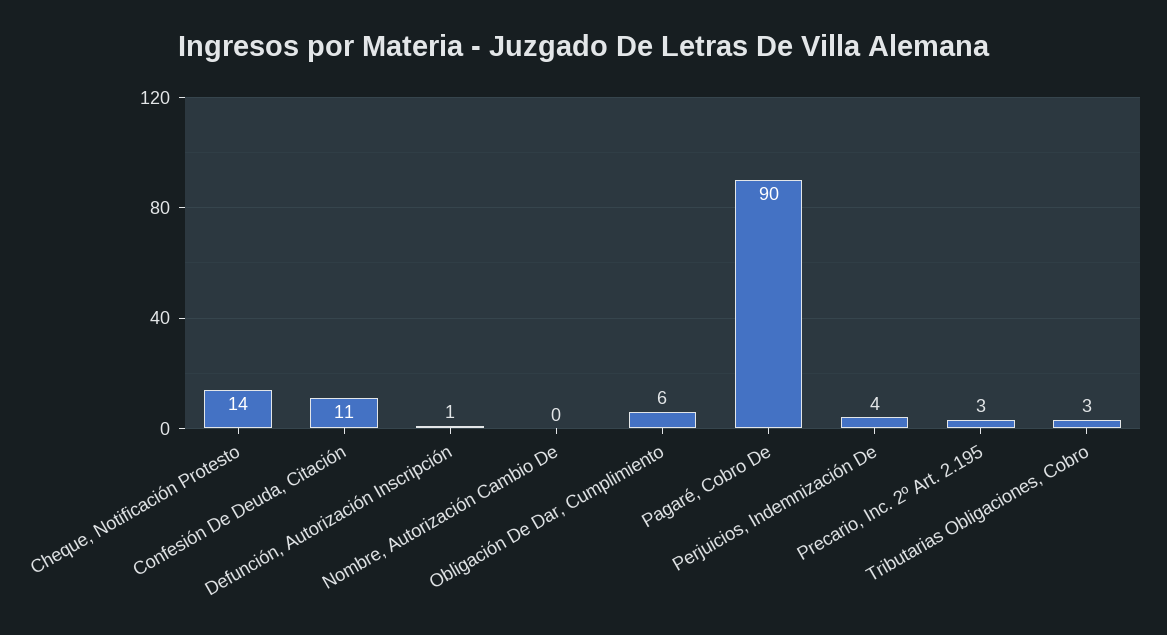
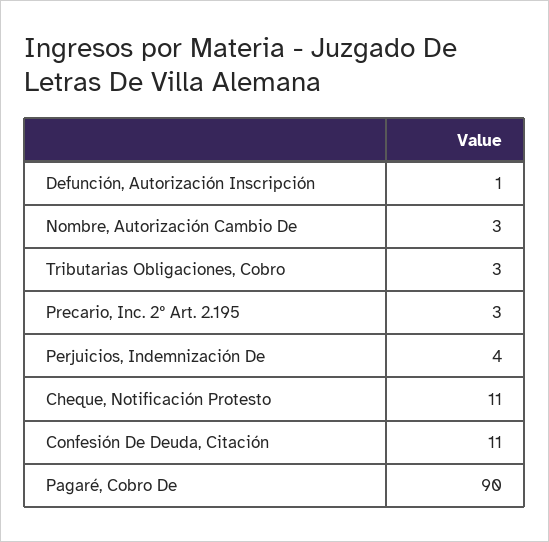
Cheque, Notificación Protesto: 14 -> 11
Nombre, Autorización Cambio De: 0 -> 3
Obligación De Dar, Cumplimiento: 6 -> none

